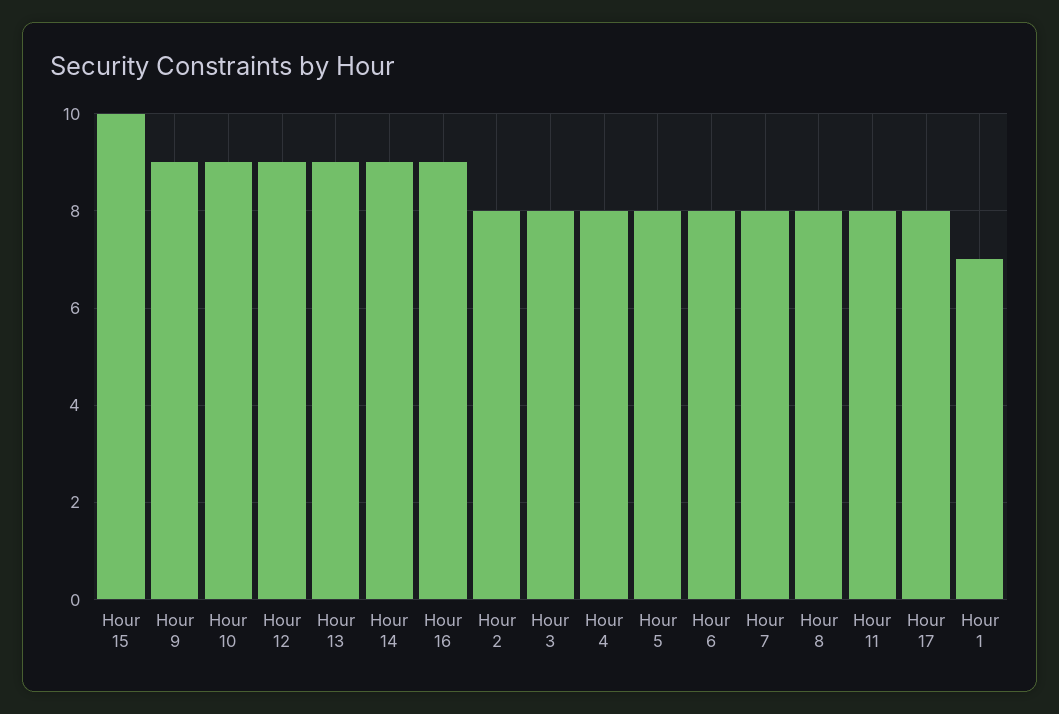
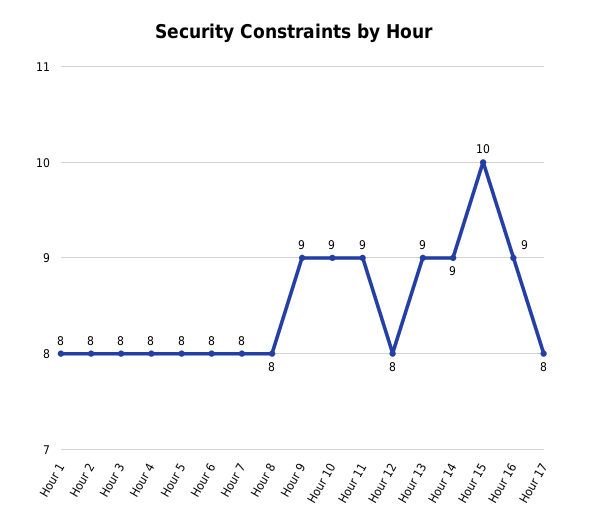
Hour 12: 9 -> 8
Hour 11: 8 -> 9
Hour 1: 7 -> 8

